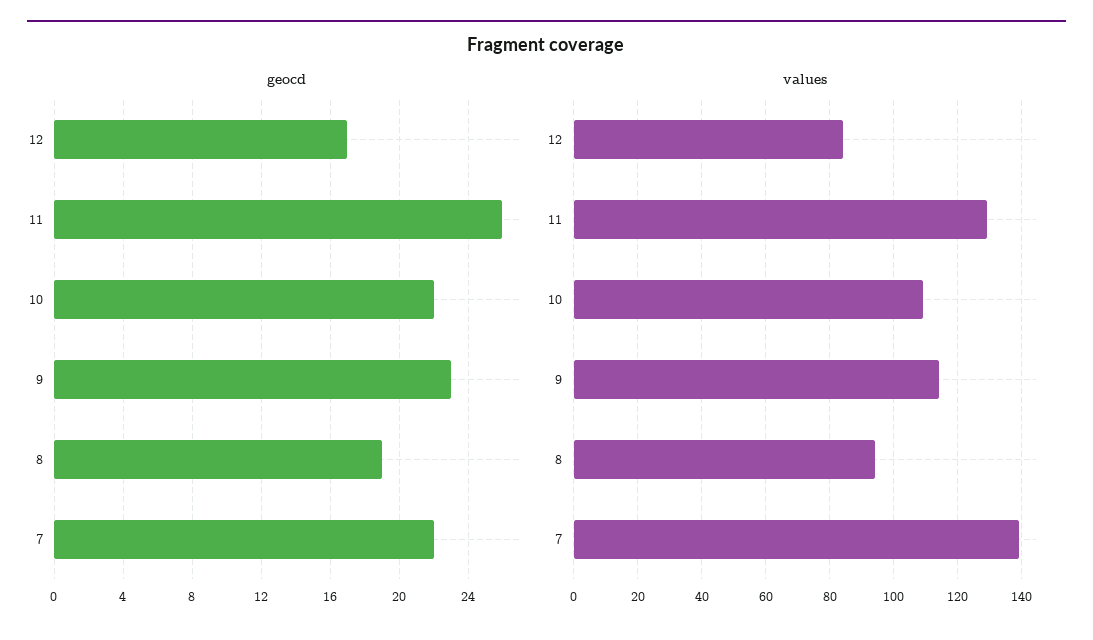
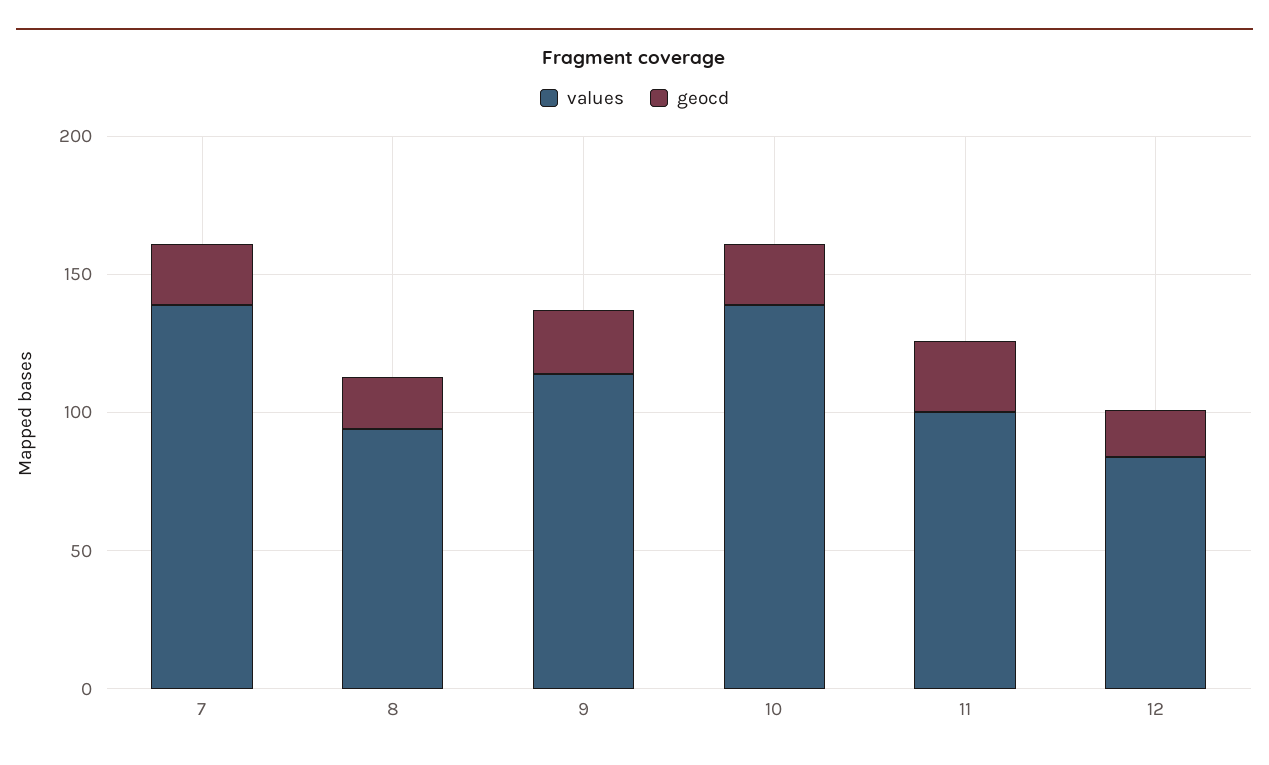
values, 11: 130 -> 100
values, 10: 110 -> 140

